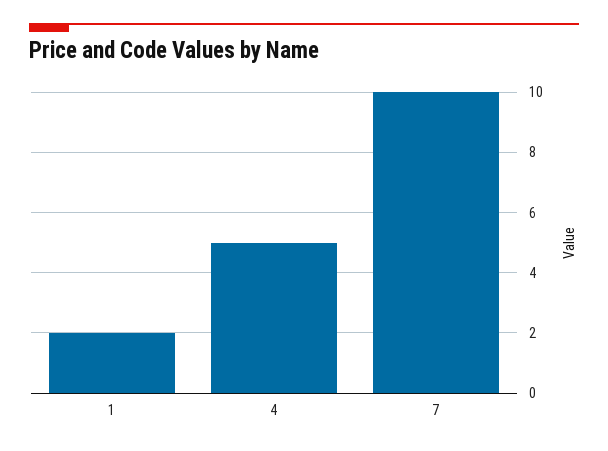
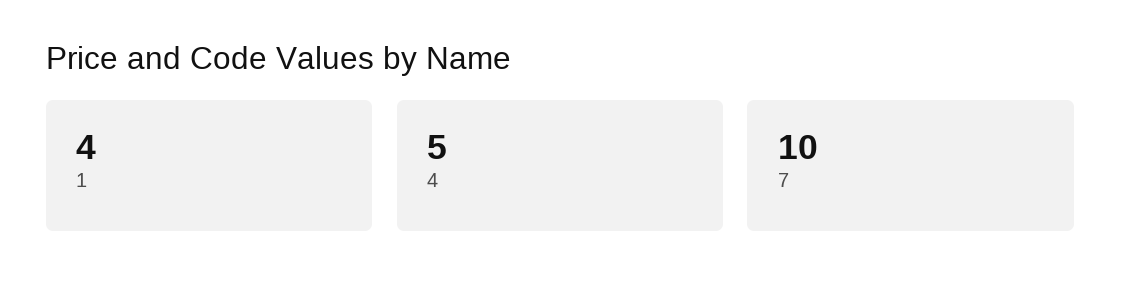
1: 2 -> 4

